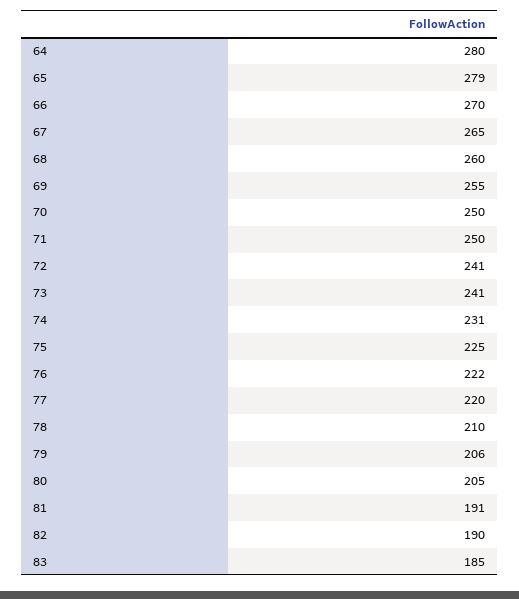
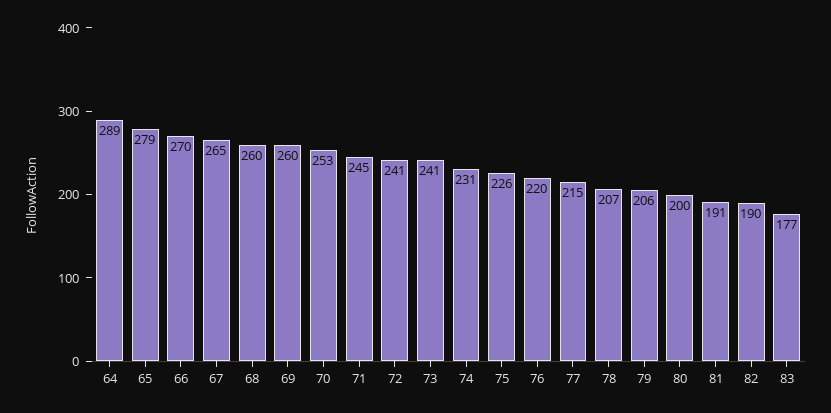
64: 280 -> 289
69: 255 -> 260
70: 250 -> 253
71: 250 -> 245
75: 225 -> 226
76: 222 -> 220
77: 220 -> 215
78: 210 -> 207
80: 205 -> 200
83: 185 -> 177

